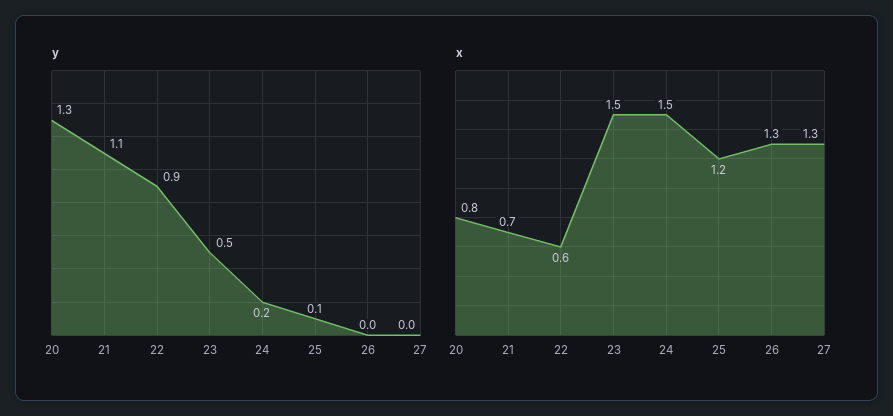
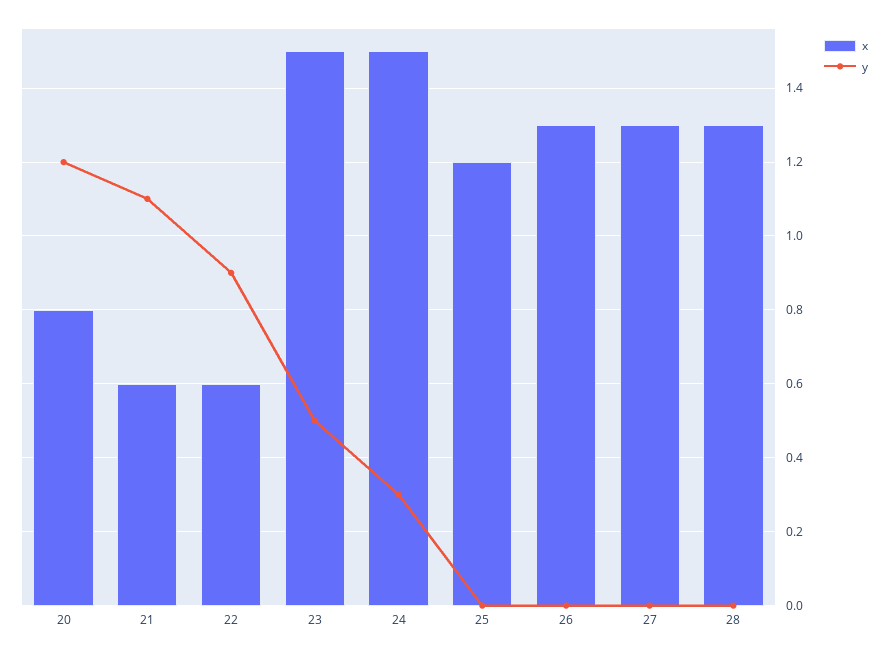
y, 20: 1.3 -> 1.2
y, 24: 0.2 -> 0.3
y, 25: 0.1 -> 0
x, 21: 0.7 -> 0.6
x, 28: none -> 1.3
y, 28: none -> 0

